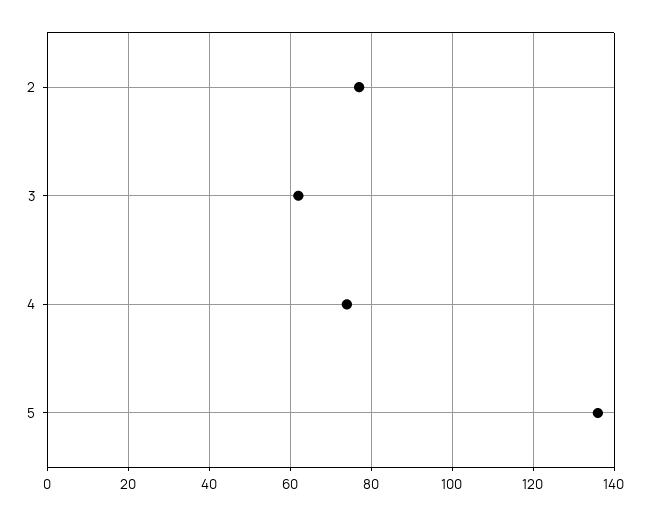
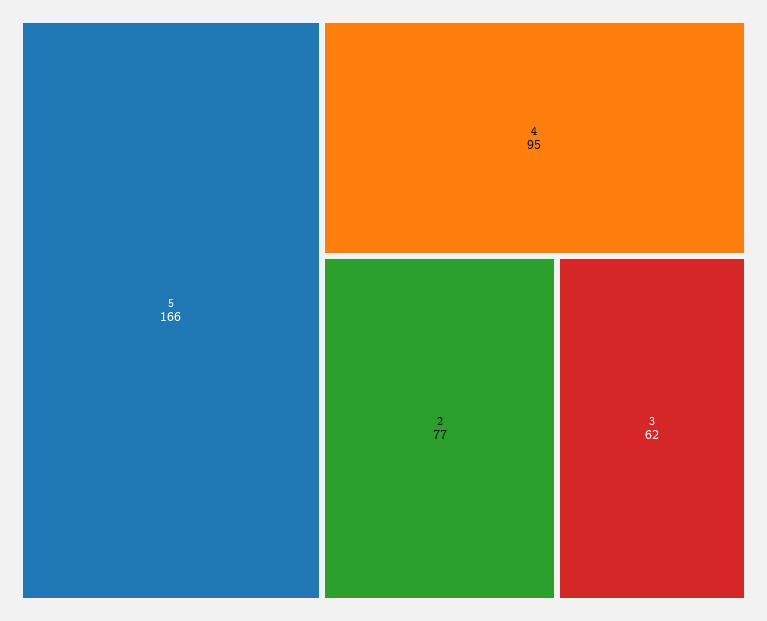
4: 75 -> 95
5: 135 -> 166

